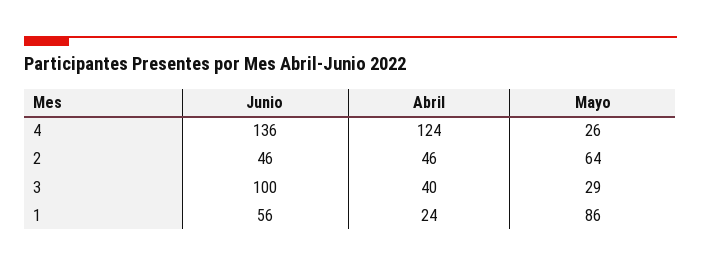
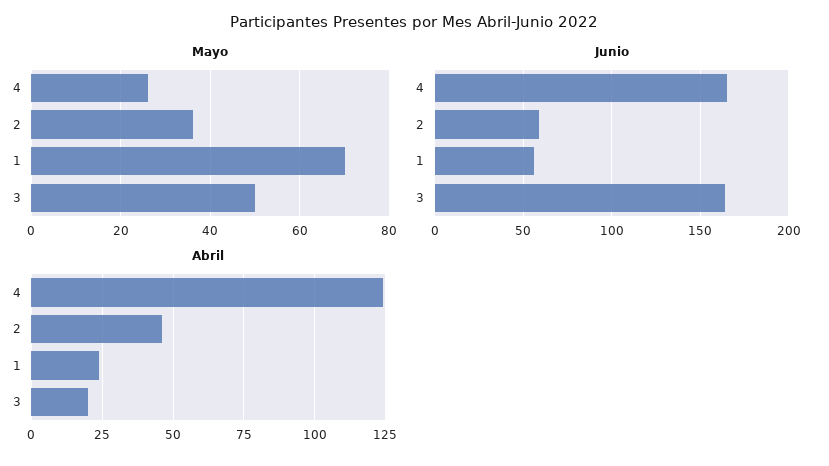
Junio, 4: 136 -> 165
Junio, 2: 46 -> 60
Mayo, 2: 64 -> 35
Junio, 3: 100 -> 165
Abril, 3: 40 -> 20
Mayo, 3: 29 -> 50
Mayo, 1: 86 -> 70

